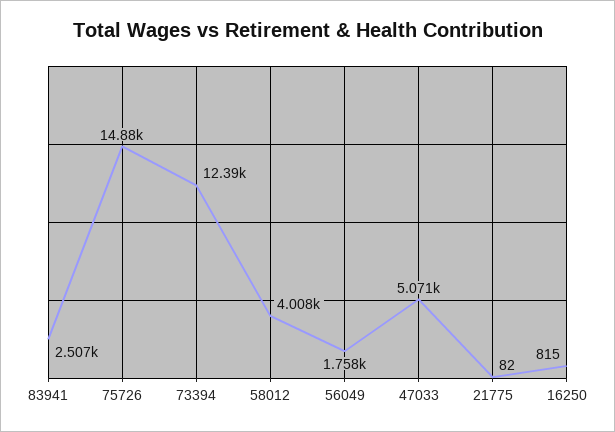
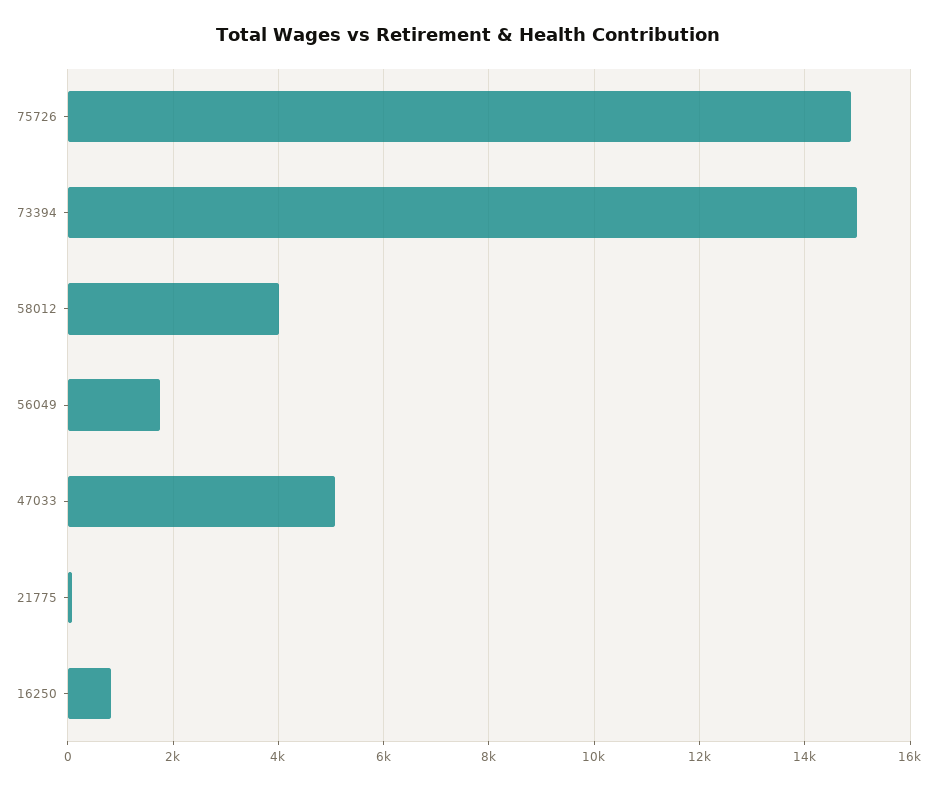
83941: 2507 -> none
73394: 12390 -> 15000

